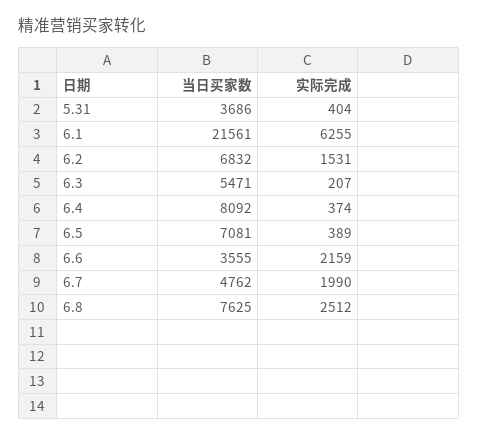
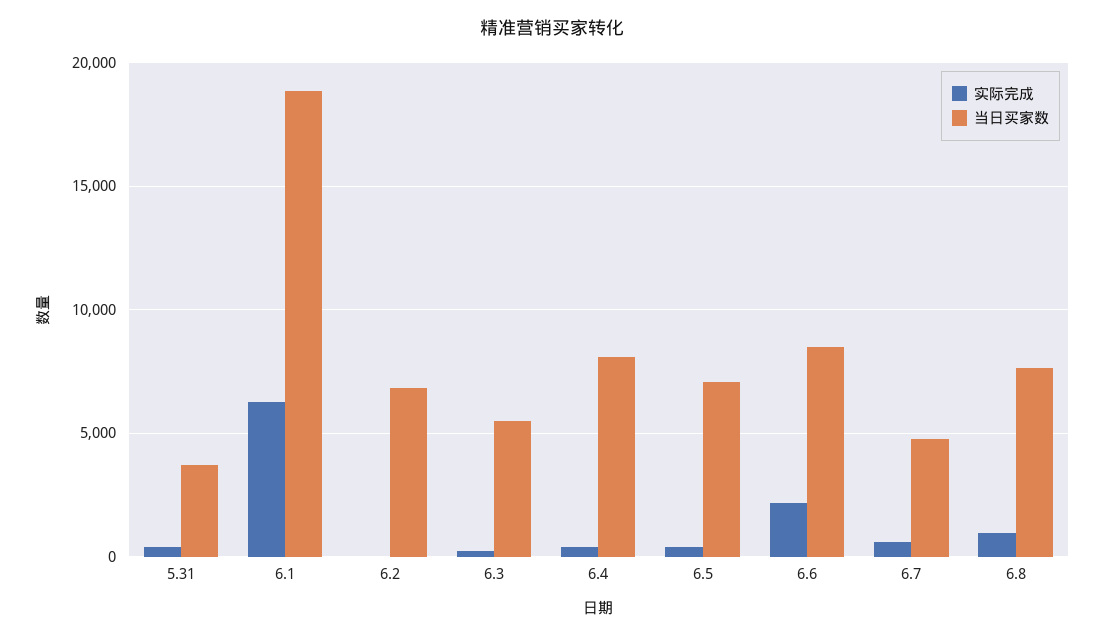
当日买家数, 6.1: 21561 -> 19000
实际完成, 6.2: 1531 -> 0
当日买家数, 6.6: 3555 -> 8500
实际完成, 6.7: 1990 -> 500
实际完成, 6.8: 2512 -> 1000

